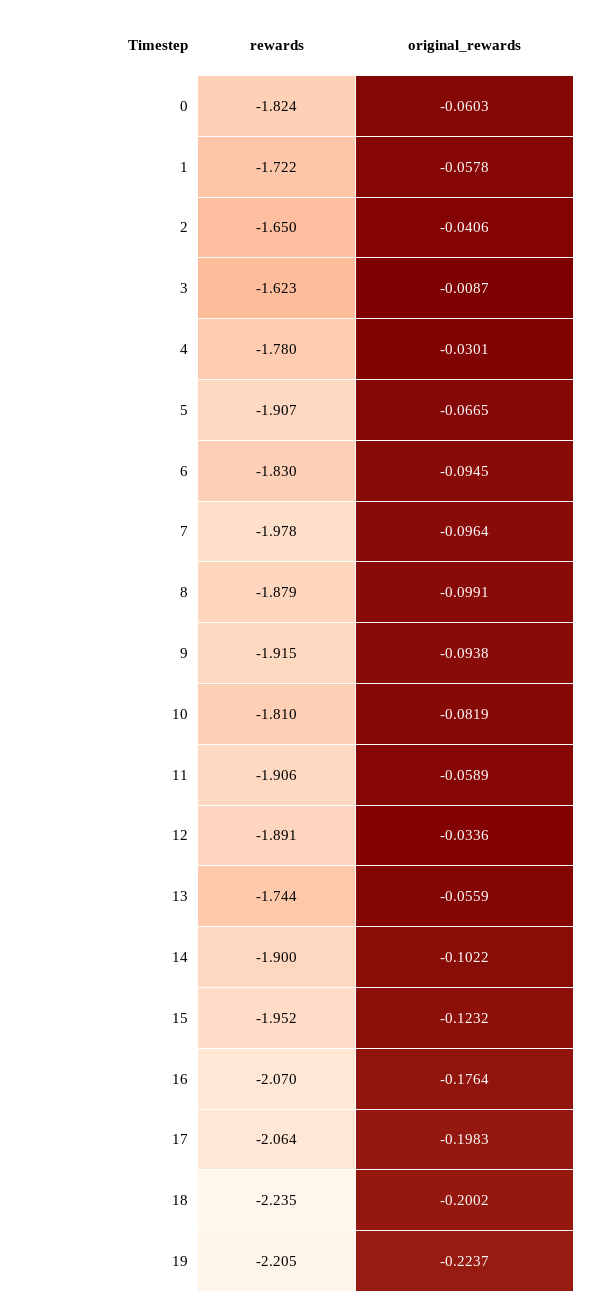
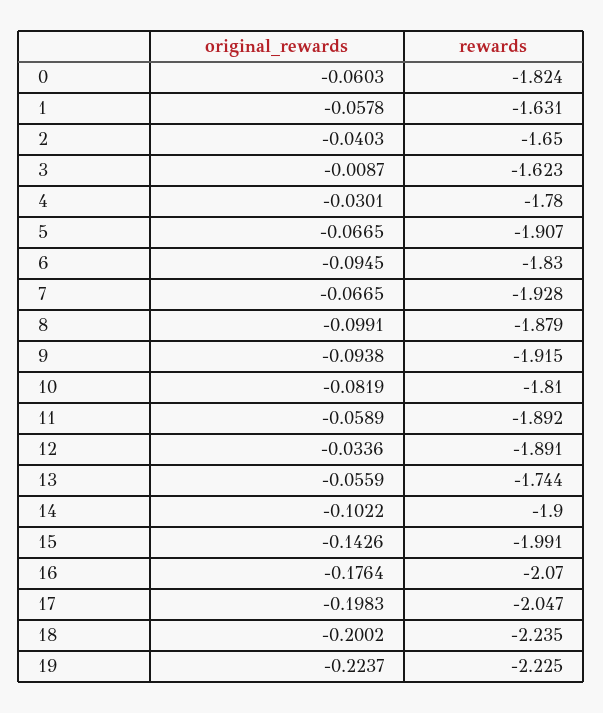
rewards, 1: -1.722 -> -1.631
original_rewards, 2: -0.0406 -> -0.0403
rewards, 7: -1.978 -> -1.928
original_rewards, 7: -0.0964 -> -0.0665
rewards, 11: -1.906 -> -1.892
rewards, 15: -1.952 -> -1.991
original_rewards, 15: -0.1232 -> -0.1426
rewards, 17: -2.064 -> -2.047
rewards, 19: -2.205 -> -2.225

